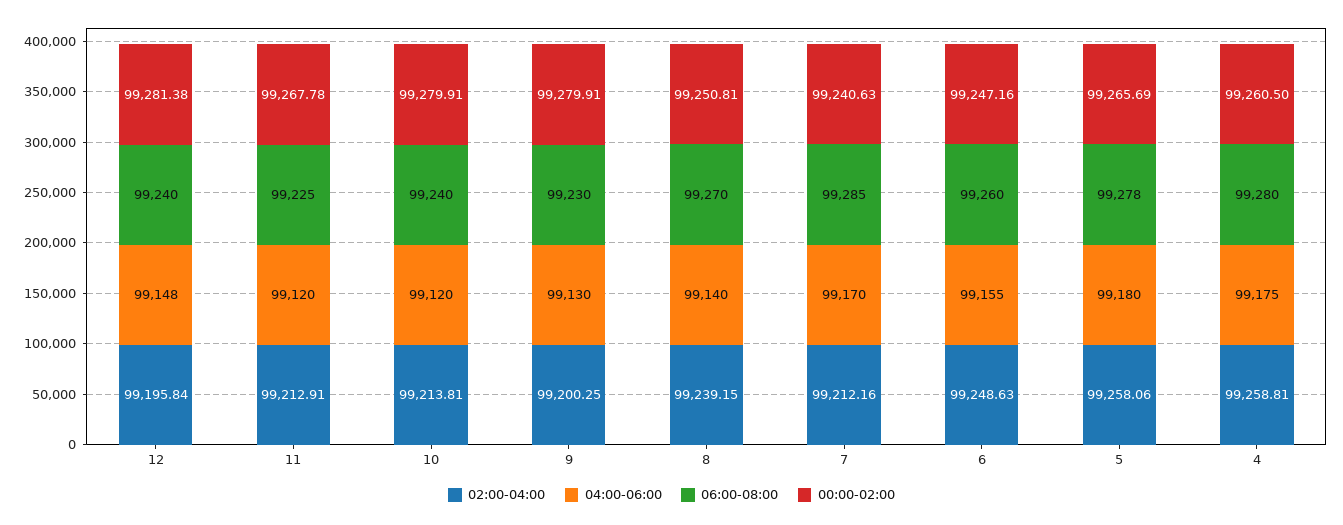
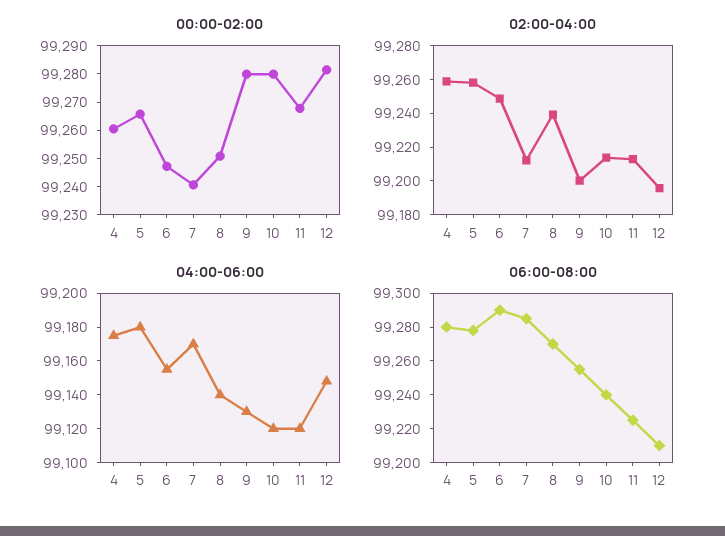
06:00-08:00, 12: 99240 -> 99210
06:00-08:00, 9: 99230 -> 99255
06:00-08:00, 6: 99260 -> 99290

